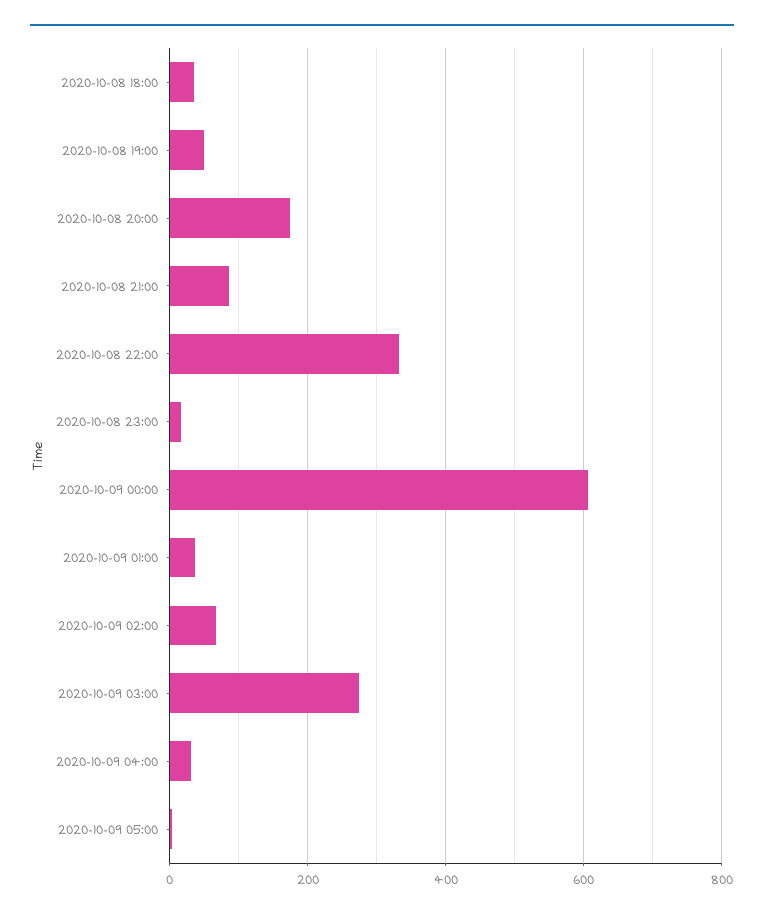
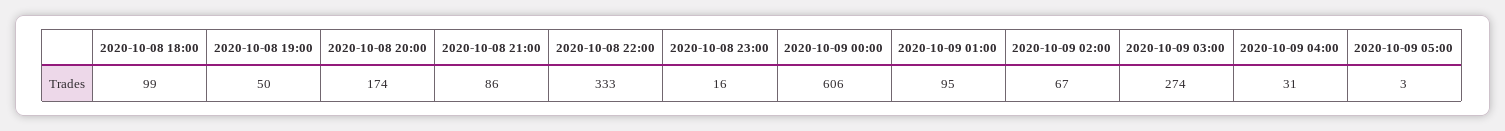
2020-10-08 18:00: 40 -> 99
2020-10-09 01:00: 40 -> 95

